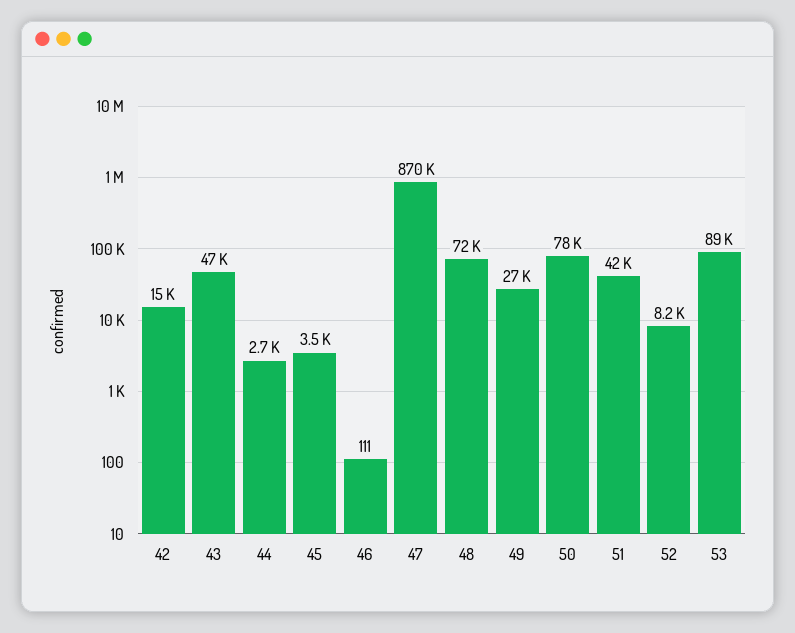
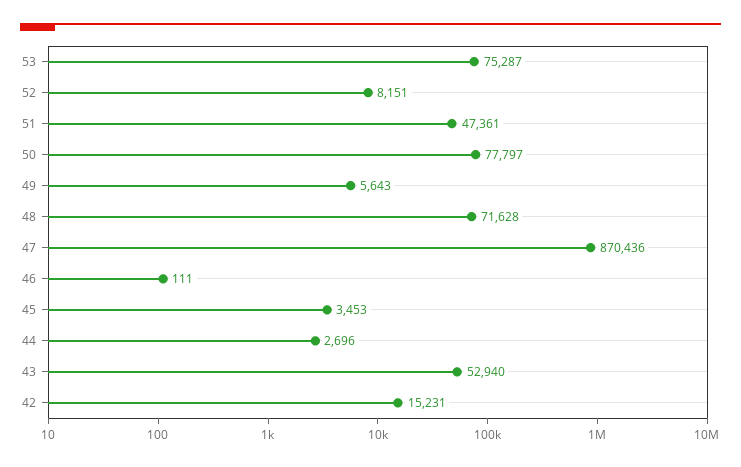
43: 47000 -> 52940
49: 27000 -> 5643
51: 42000 -> 47361
53: 89000 -> 75287

